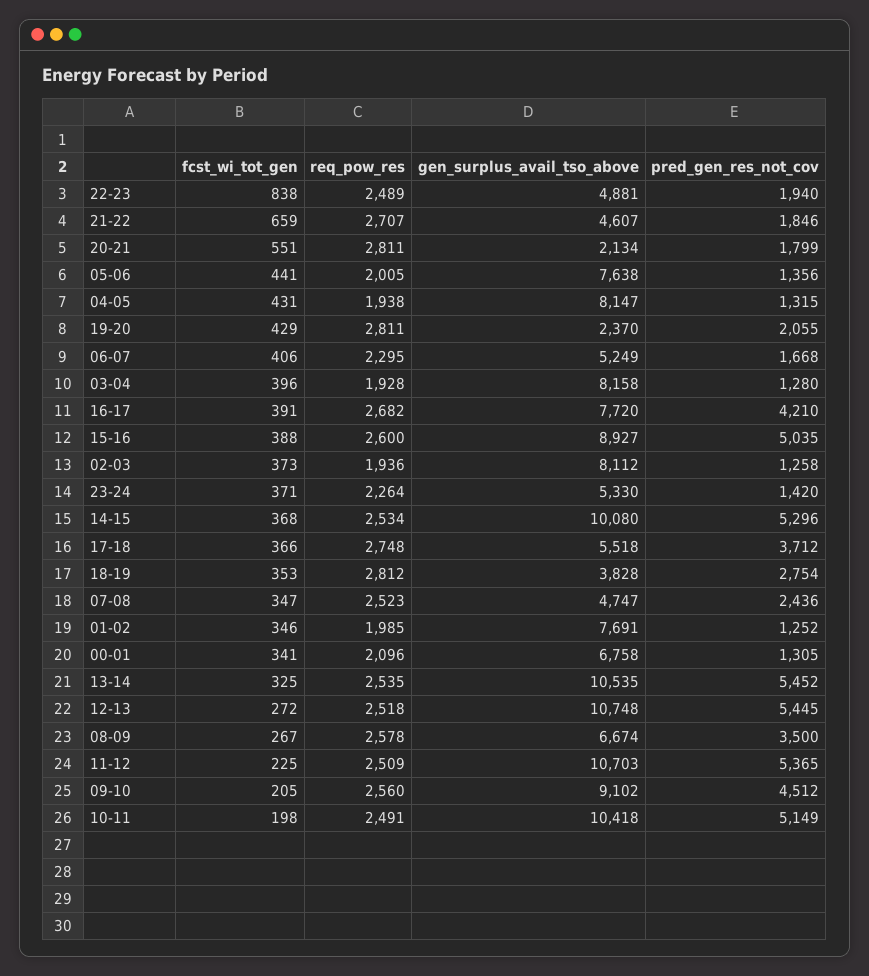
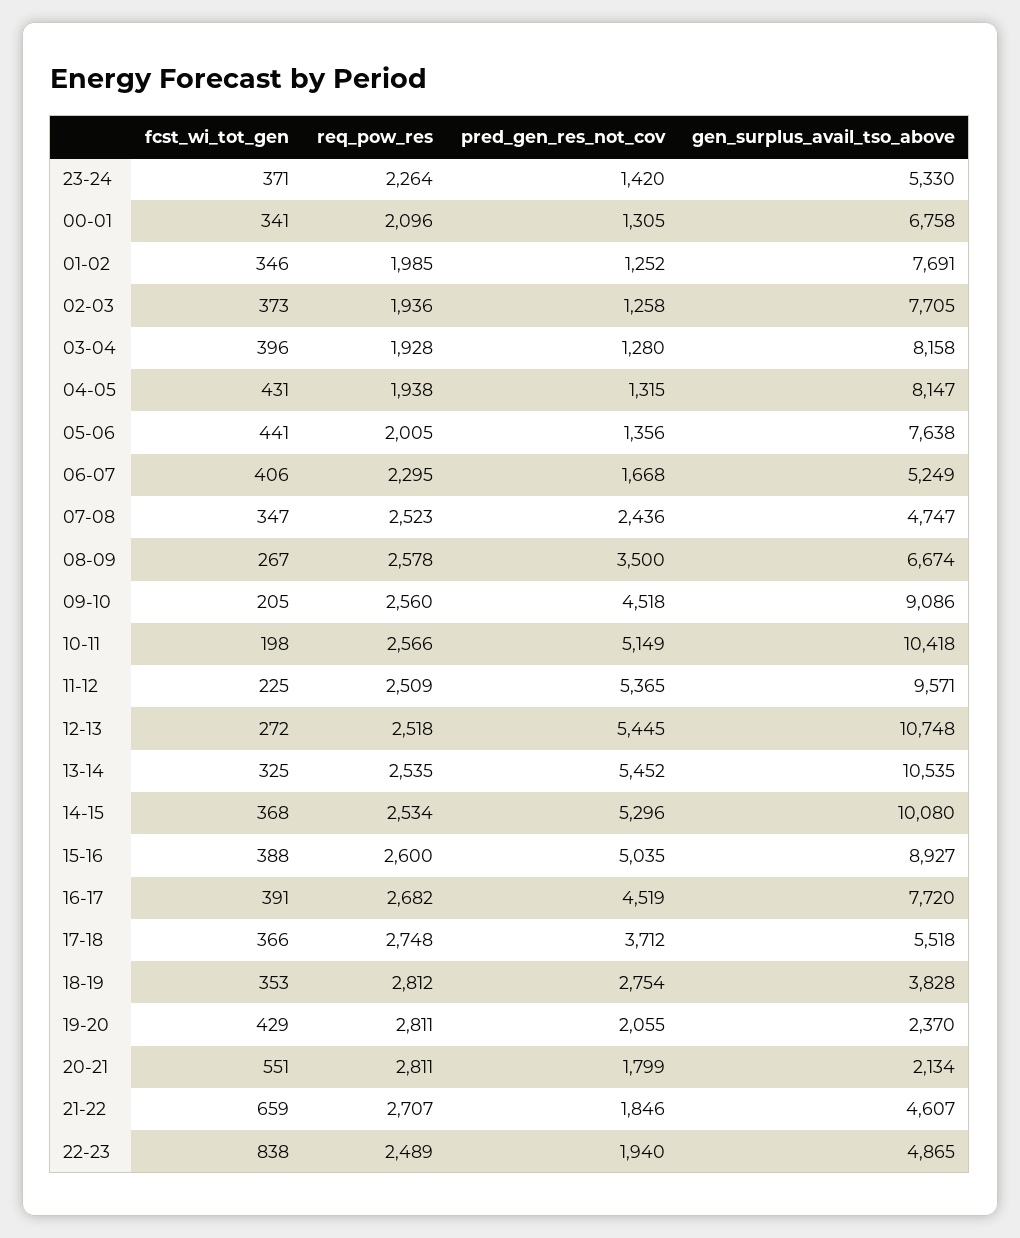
gen_surplus_avail_tso_above, 22-23: 4881 -> 4865
pred_gen_res_not_cov, 16-17: 4210 -> 4519
gen_surplus_avail_tso_above, 02-03: 8112 -> 7705
gen_surplus_avail_tso_above, 11-12: 10703 -> 9571
gen_surplus_avail_tso_above, 09-10: 9102 -> 9086
pred_gen_res_not_cov, 09-10: 4512 -> 4518
req_pow_res, 10-11: 2491 -> 2566

